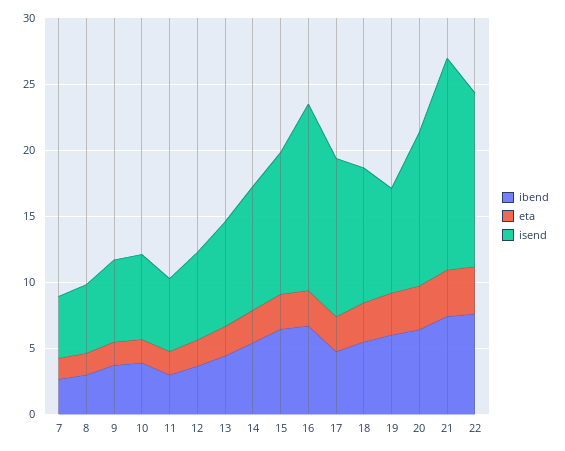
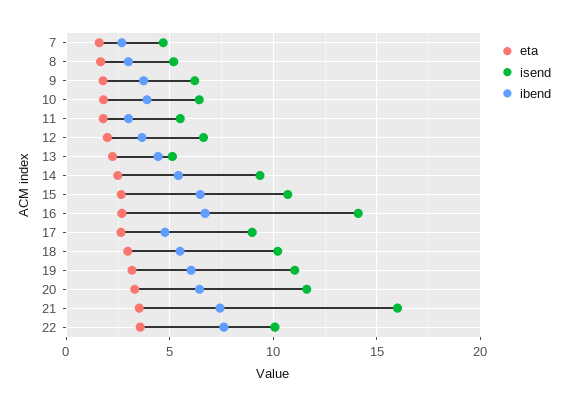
isend, 13: 8 -> 5
isend, 17: 12 -> 9
isend, 19: 8 -> 11
isend, 22: 13 -> 10

